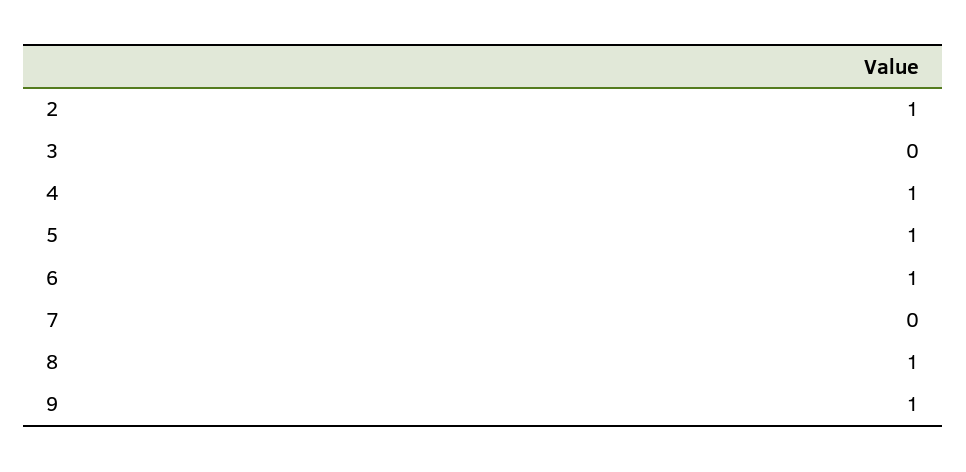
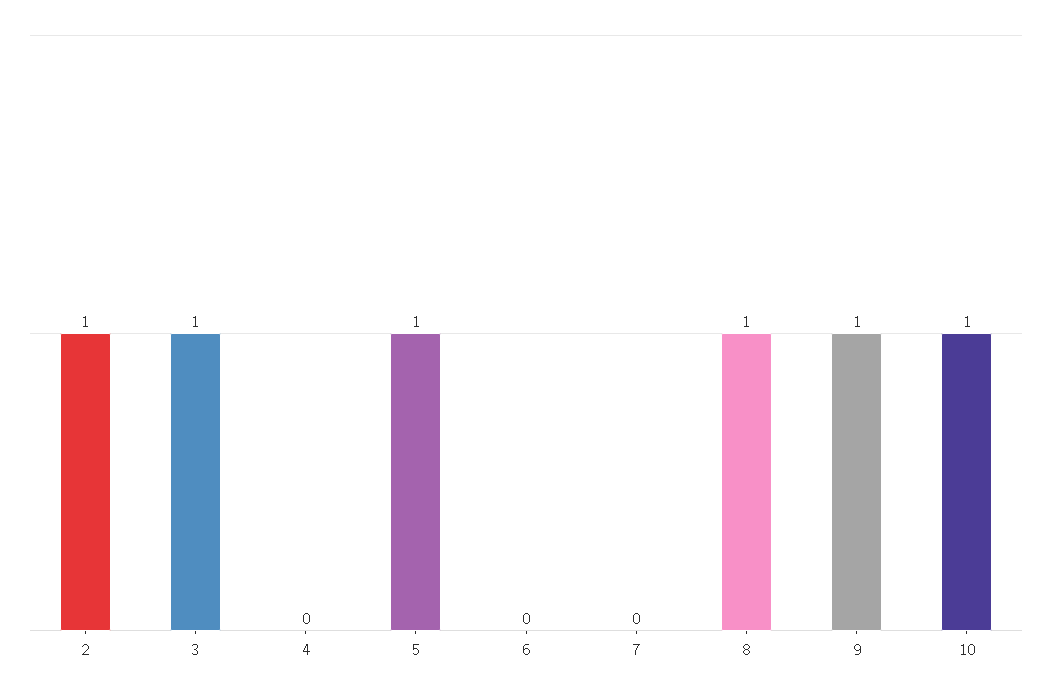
3: 0 -> 1
4: 1 -> 0
6: 1 -> 0
10: none -> 1

